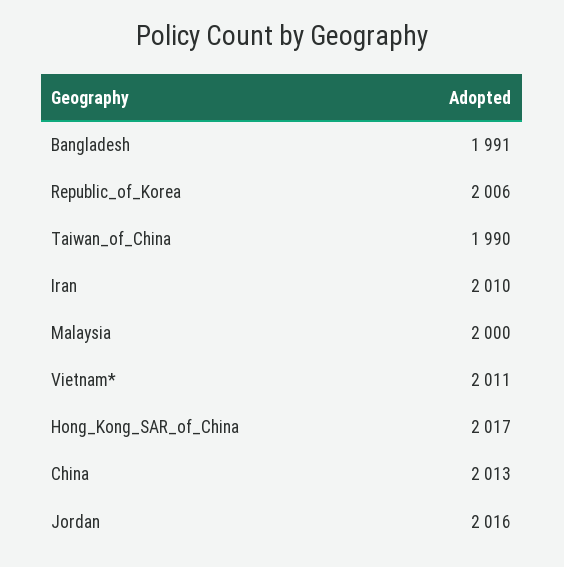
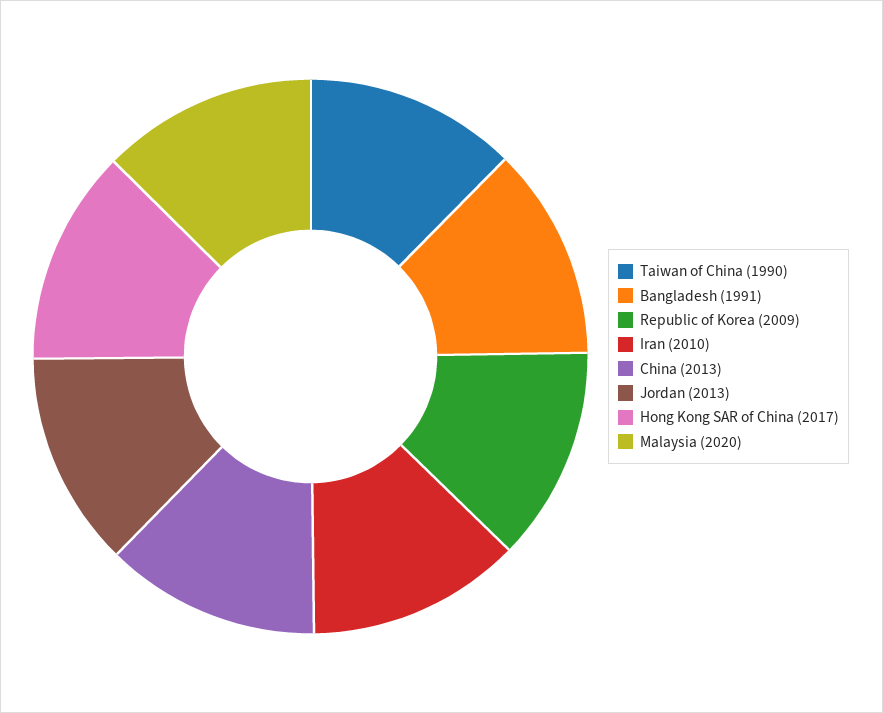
Republic_of_Korea: 2006 -> 2009
Malaysia: 2000 -> 2020
Vietnam*: 2011 -> none
Jordan: 2016 -> 2013

